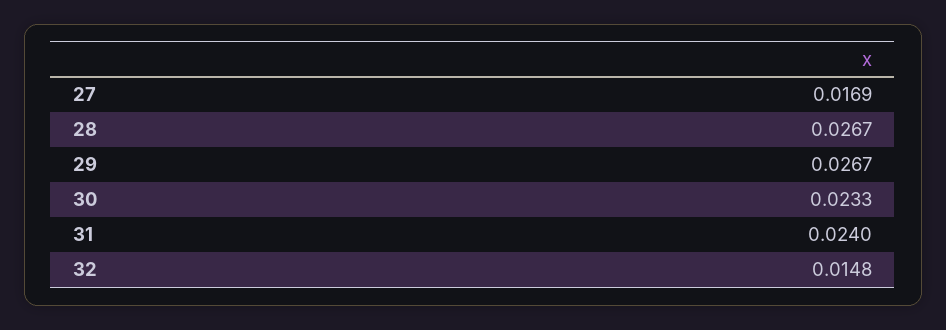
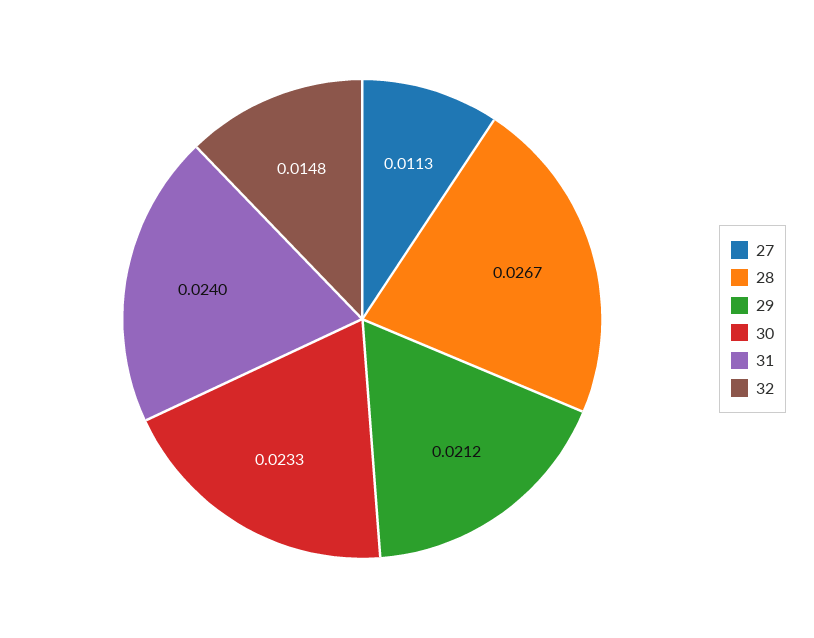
27: 0.0169 -> 0.0113
29: 0.0267 -> 0.0212

